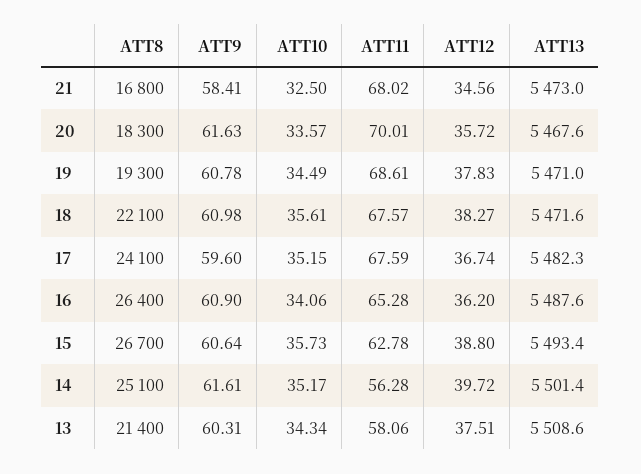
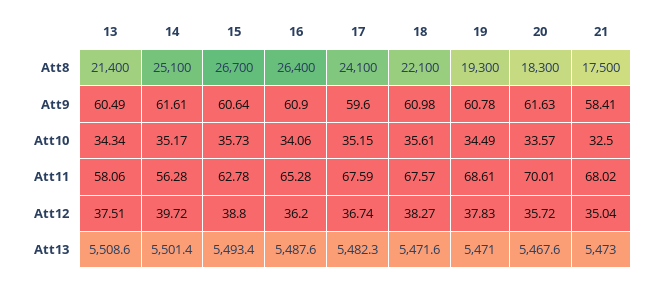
ATT8, 21: 16800 -> 17500
ATT12, 21: 34.56 -> 35.04
ATT9, 13: 60.31 -> 60.49

